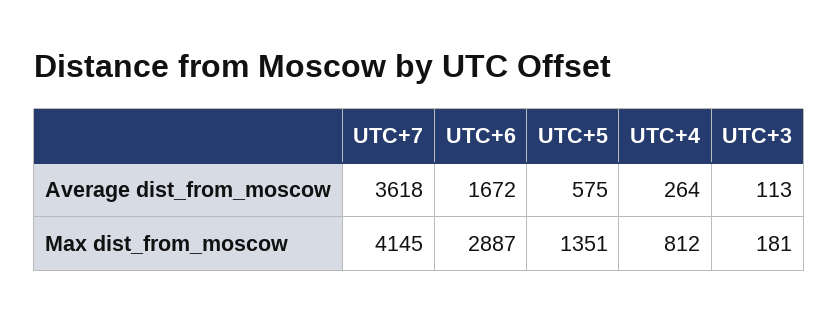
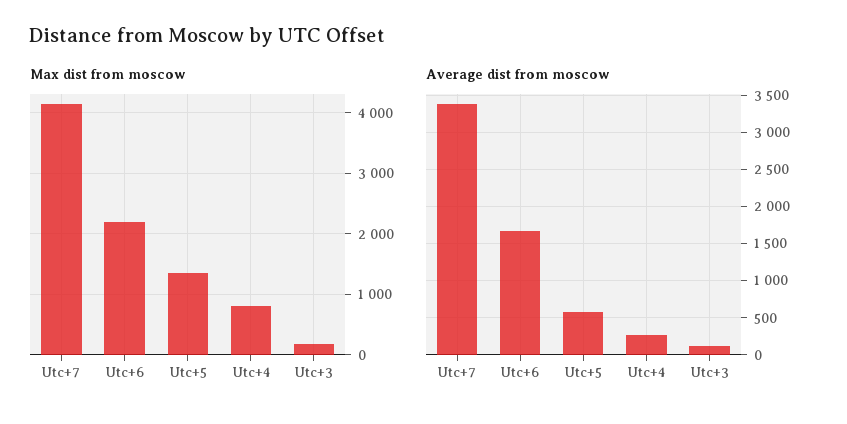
Average dist_from_moscow, UTC+7: 3618 -> 3400
Max dist_from_moscow, UTC+6: 2887 -> 2200

